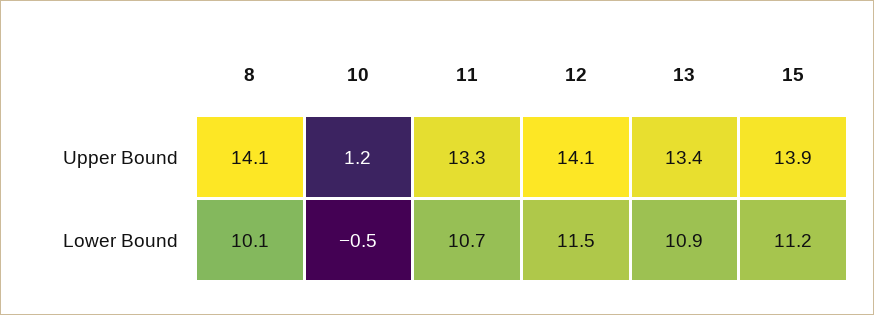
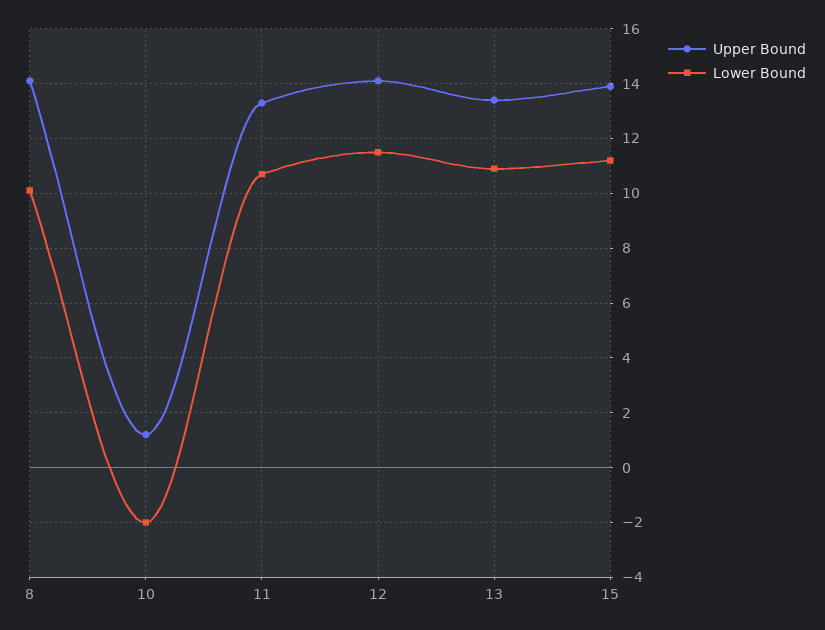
Lower Bound, 10: -0.5 -> -2

